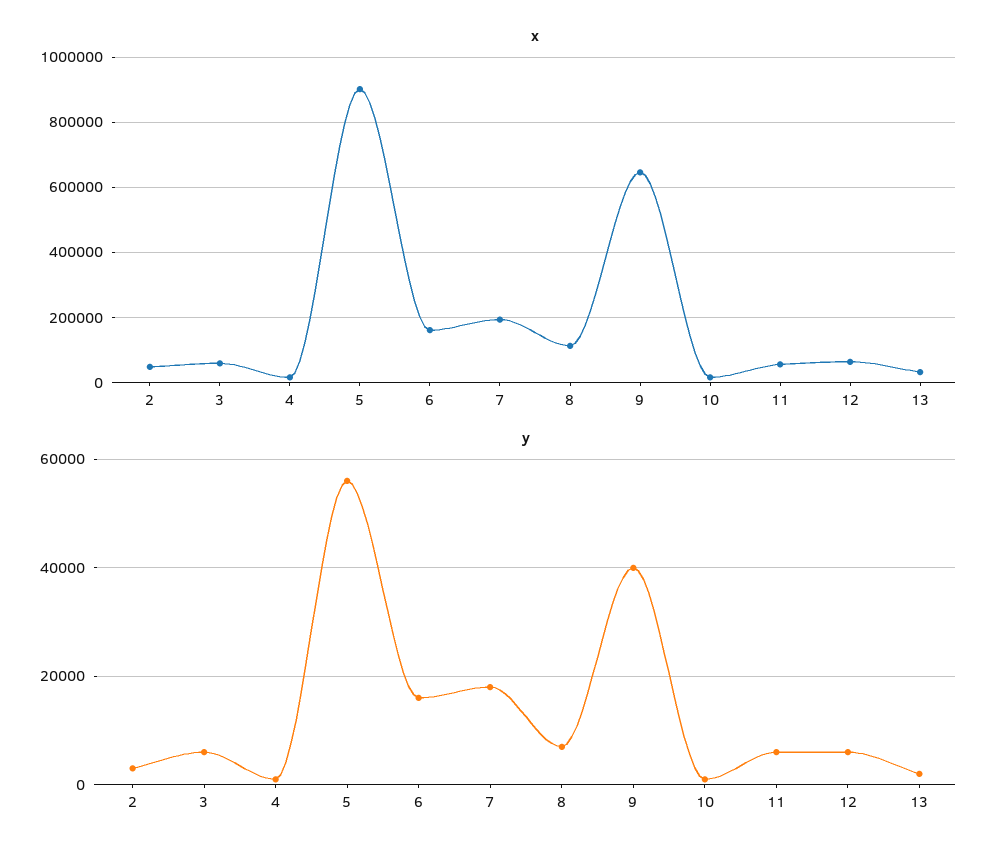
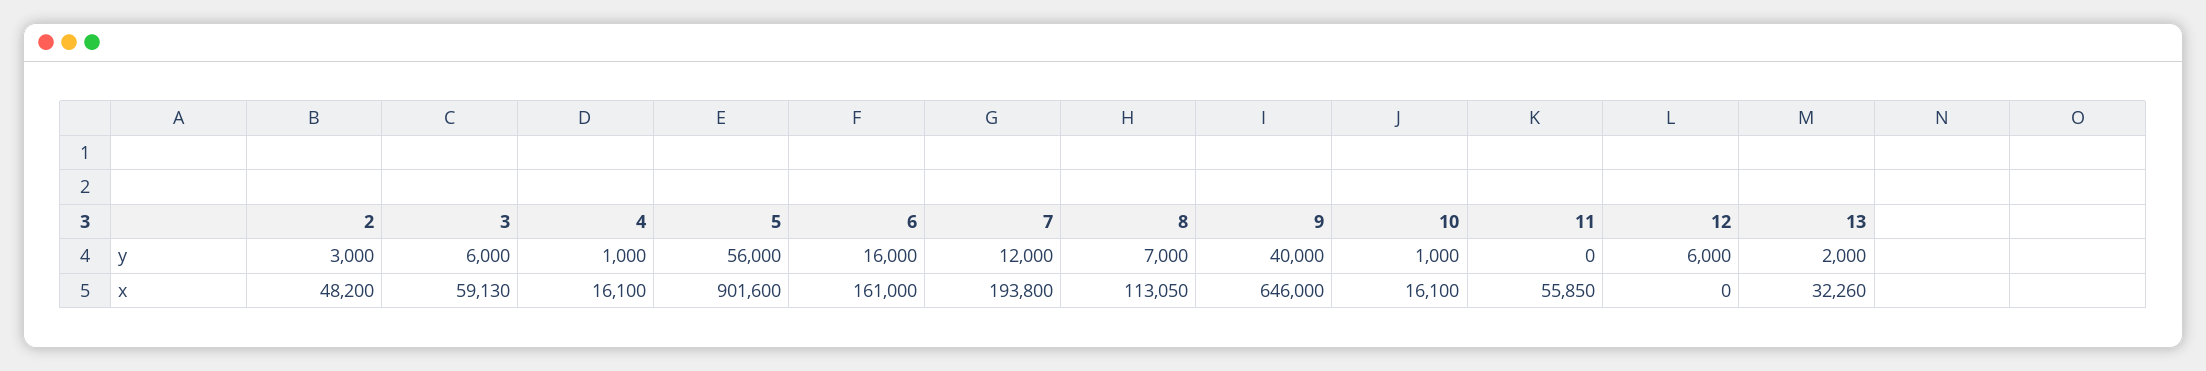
x, 12: 60000 -> 0
y, 7: 18000 -> 12000
y, 11: 6000 -> 0

